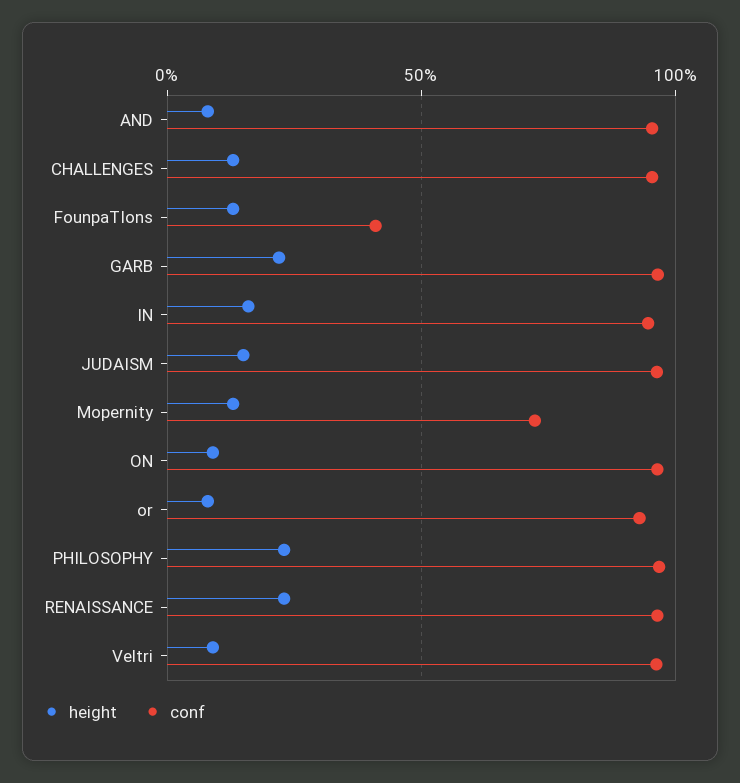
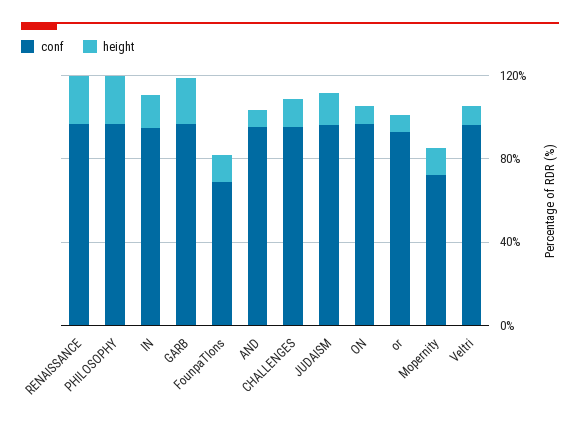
conf, FounpaTIons: 40 -> 70

